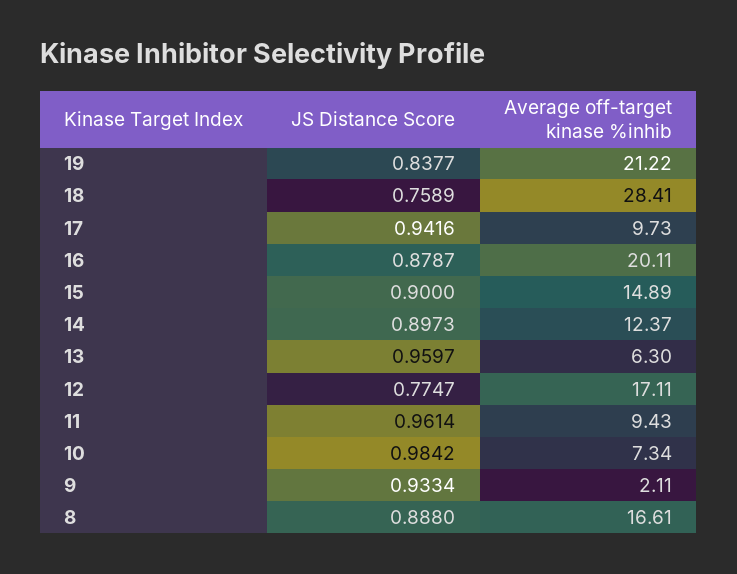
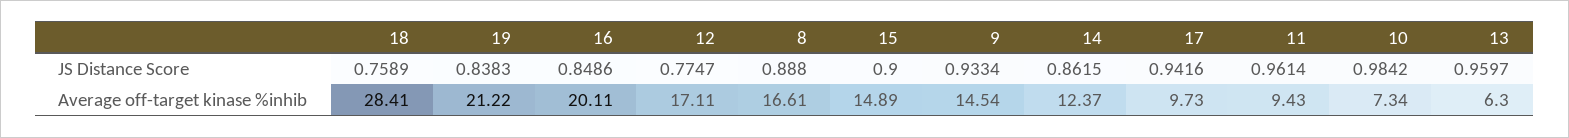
JS Distance Score, 19: 0.8377 -> 0.8383
JS Distance Score, 16: 0.8787 -> 0.8486
JS Distance Score, 14: 0.8973 -> 0.8615
Average off-target kinase %inhib, 9: 2.11 -> 14.54

